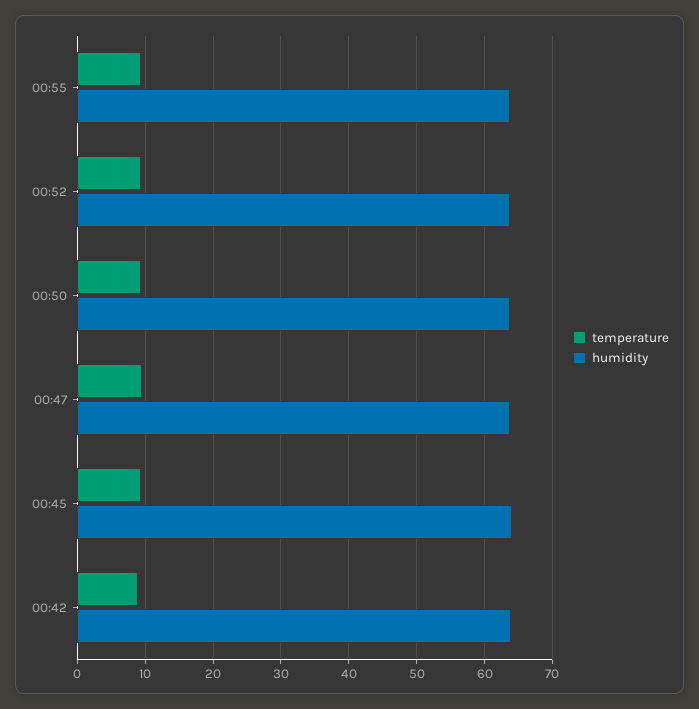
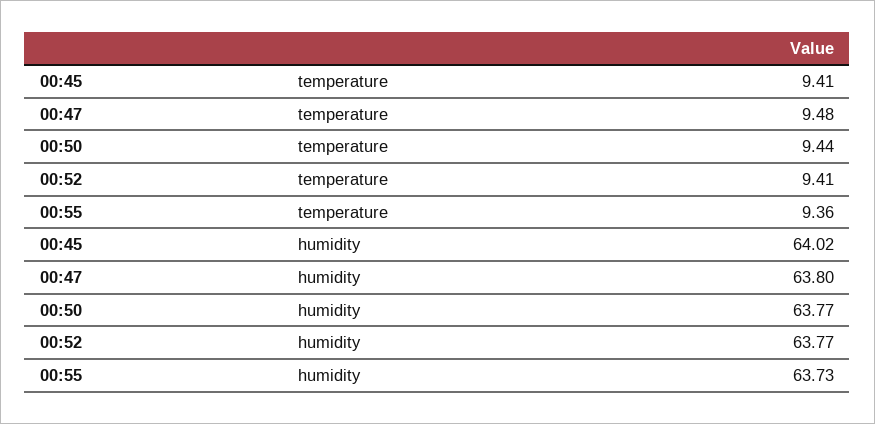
temperature, 00:42: 9 -> none
humidity, 00:42: 64 -> none

